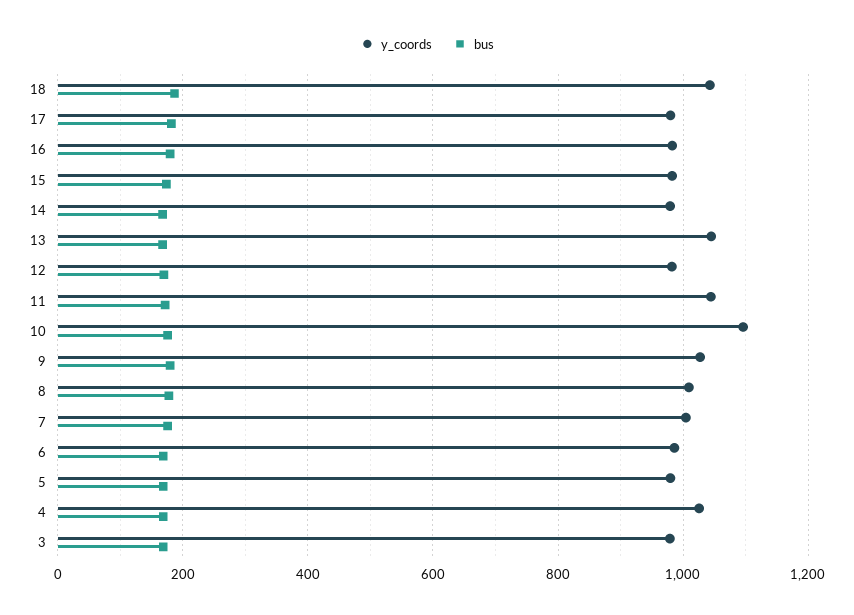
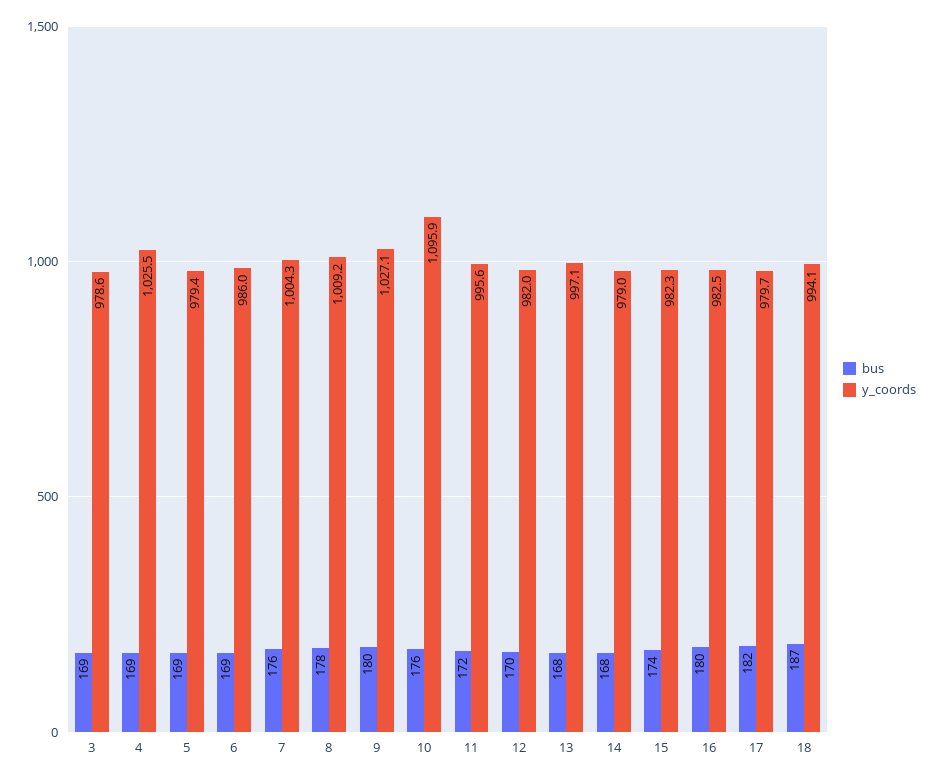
y_coords, 18: 1040 -> 994.1
y_coords, 13: 1040 -> 997.1
y_coords, 11: 1040 -> 995.6

